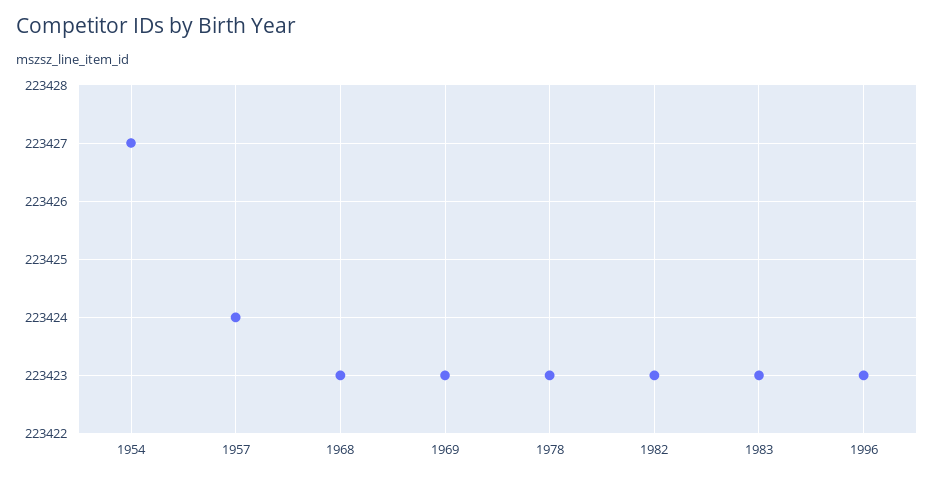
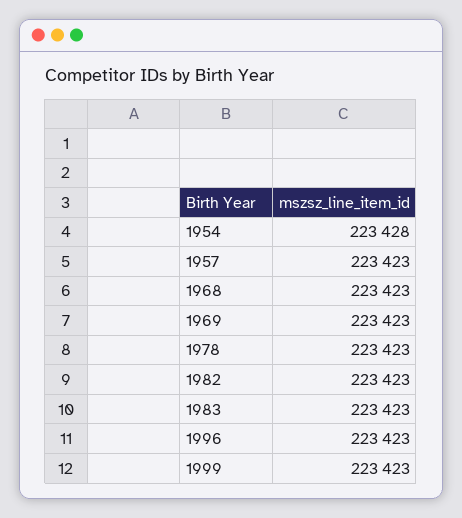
1954: 223427 -> 223428
1957: 223424 -> 223423
1999: none -> 223423

